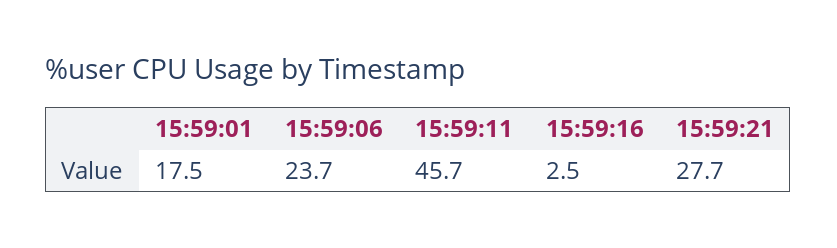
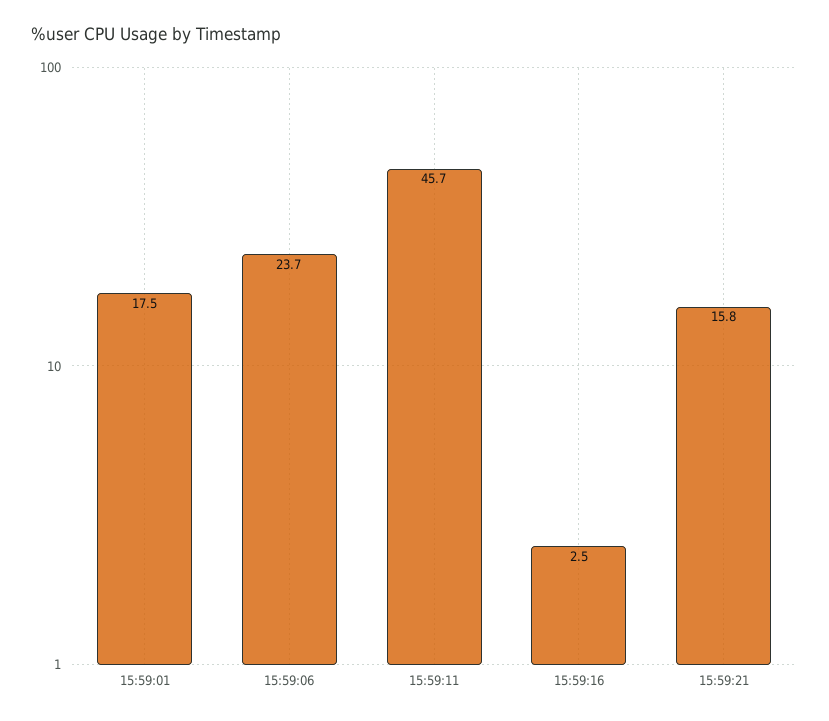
15:59:21: 27.7 -> 15.8

